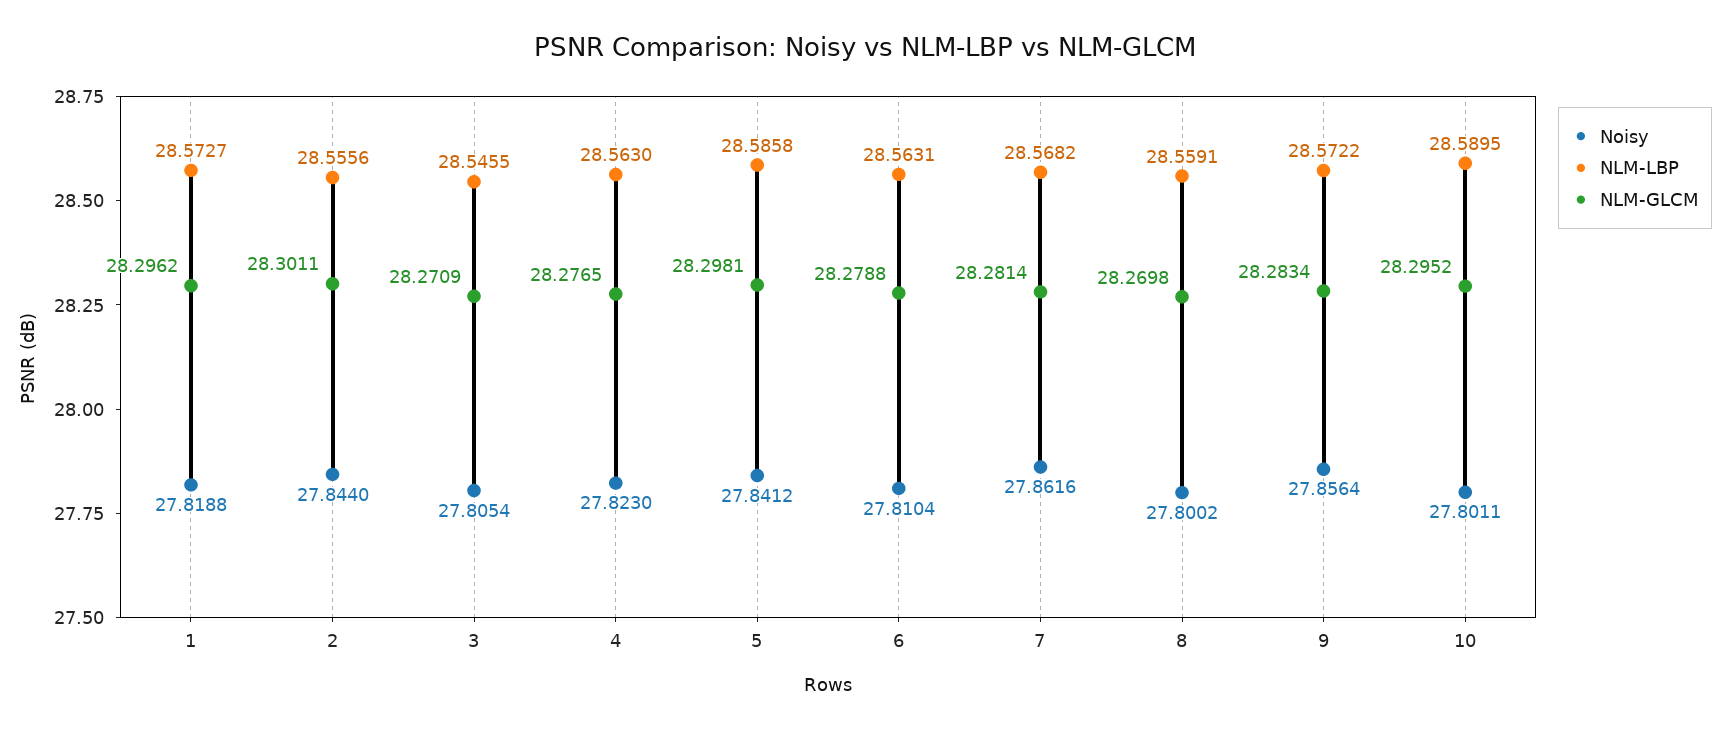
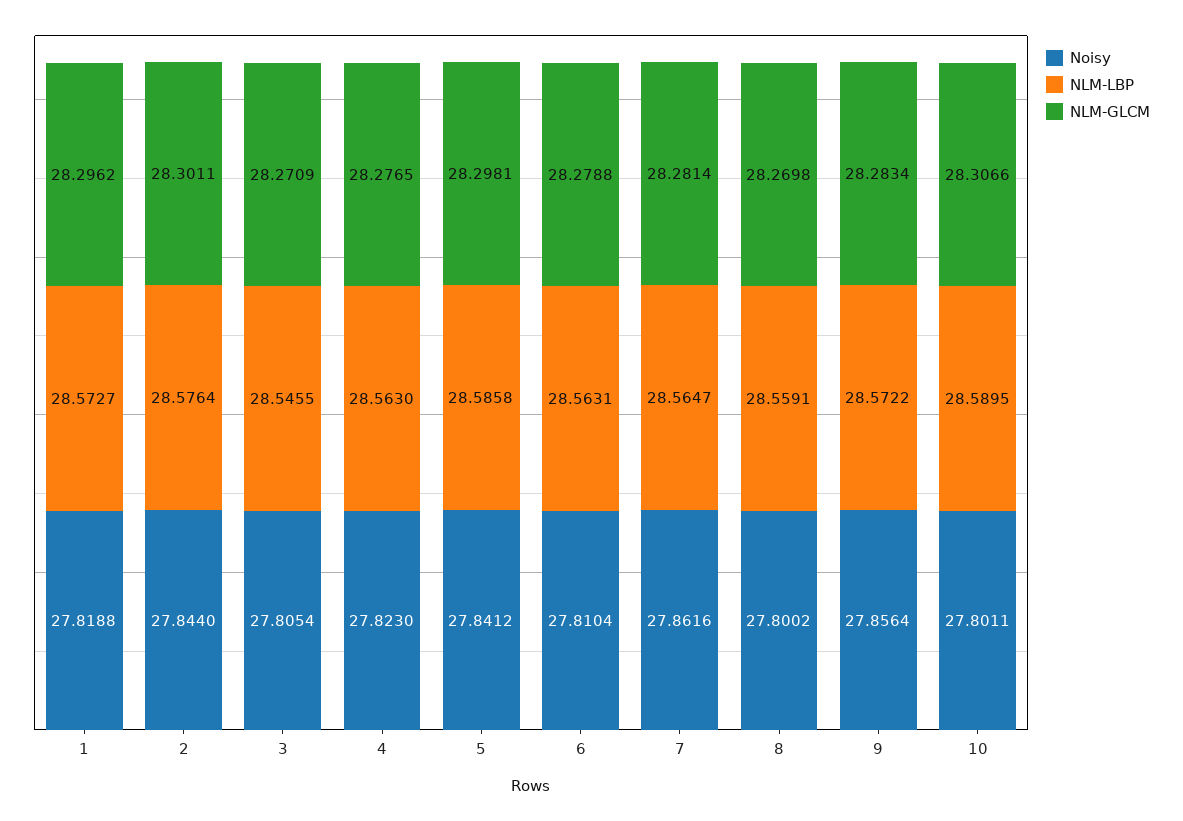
NLM-LBP, 2: 28.5556 -> 28.5764
NLM-LBP, 7: 28.5682 -> 28.5647
NLM-GLCM, 10: 28.2952 -> 28.3066

